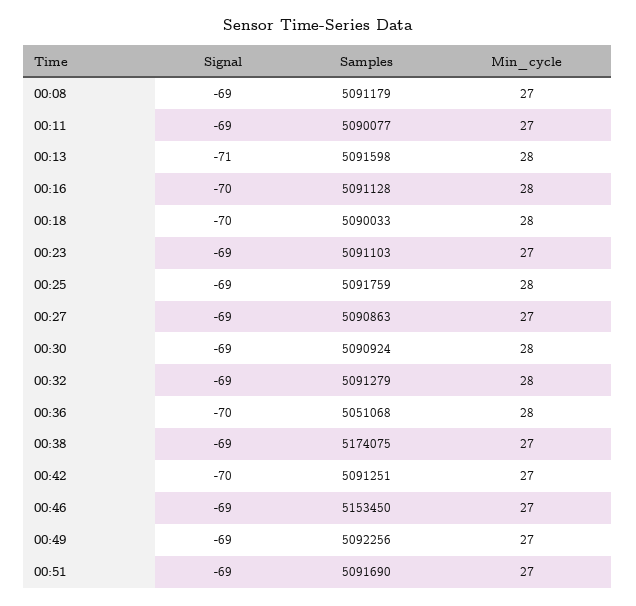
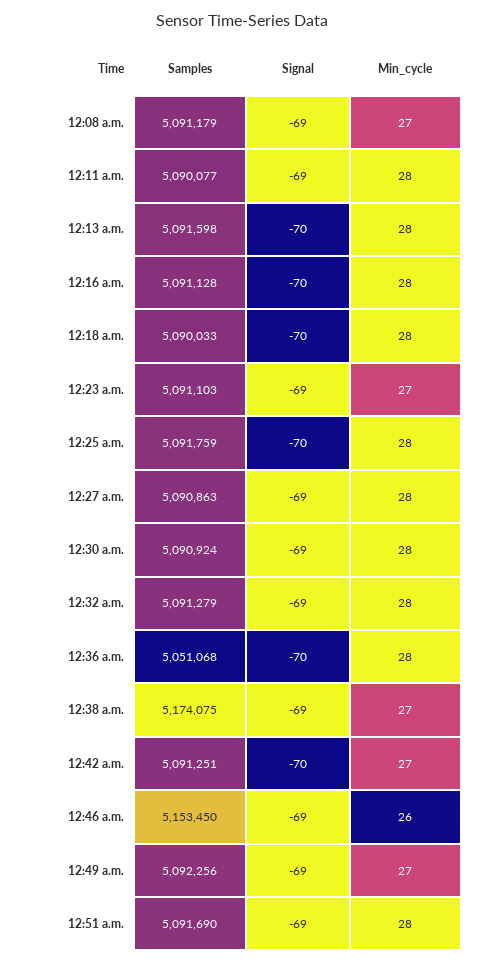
Min_cycle, 00:11: 27 -> 28
Signal, 00:13: -71 -> -70
Signal, 00:25: -69 -> -70
Min_cycle, 00:27: 27 -> 28
Min_cycle, 00:46: 27 -> 26
Min_cycle, 00:51: 27 -> 28

